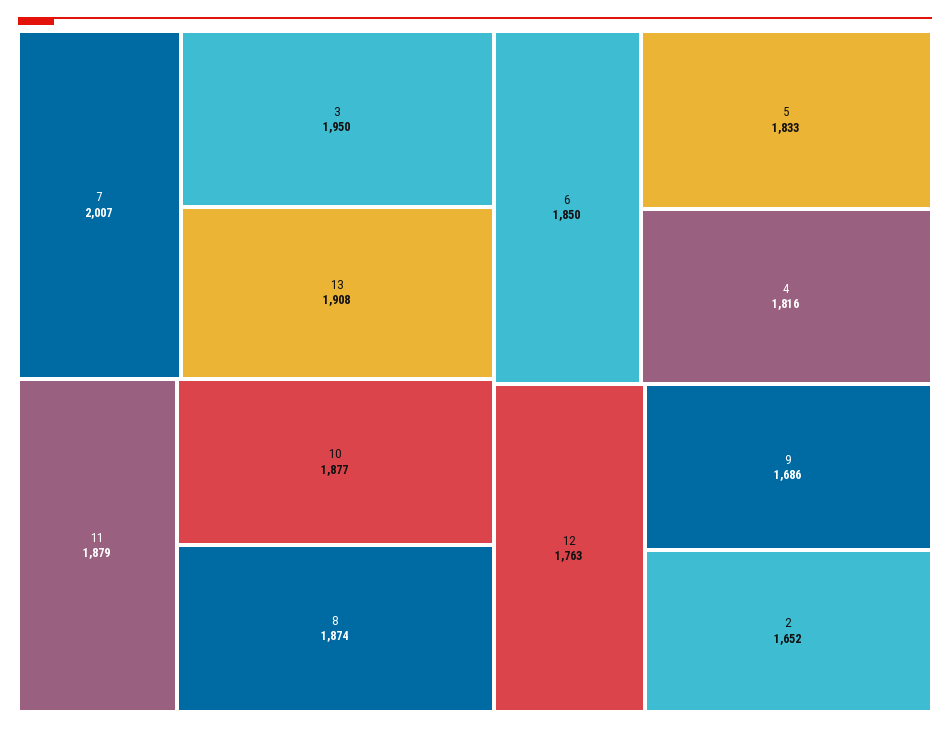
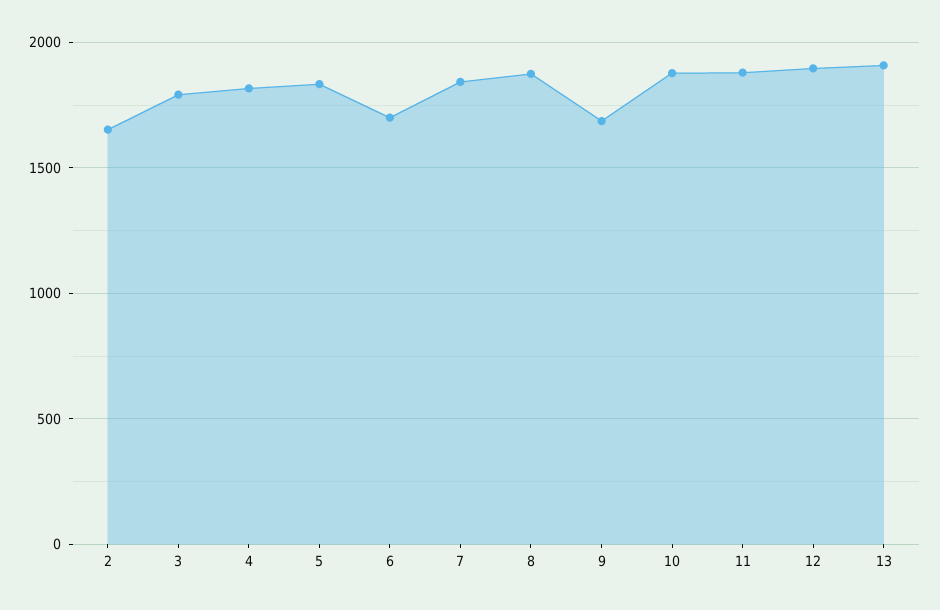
7: 2007 -> 1850
3: 1950 -> 1800
6: 1850 -> 1700
12: 1763 -> 1900

